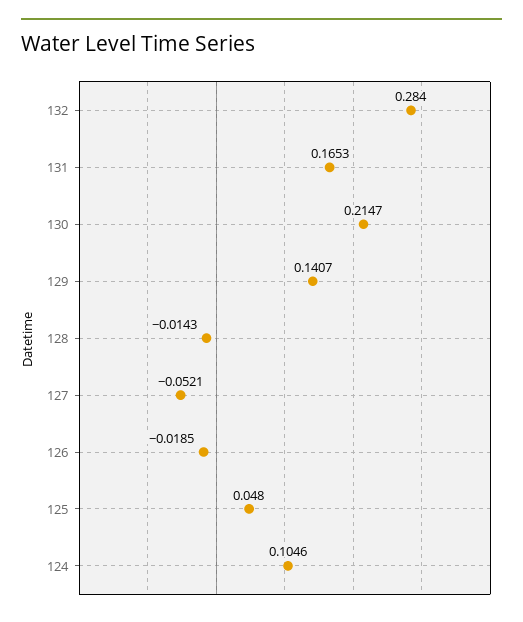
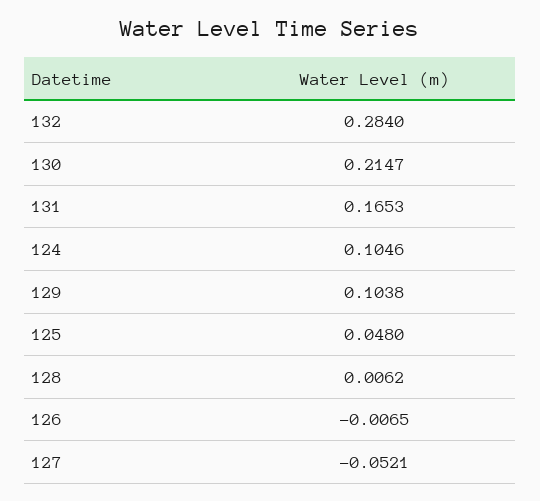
129: 0.1407 -> 0.1038
128: -0.0143 -> 0.0062
126: -0.0185 -> -0.0065

